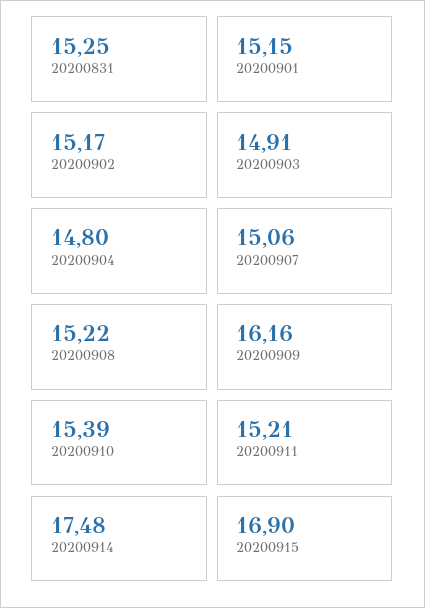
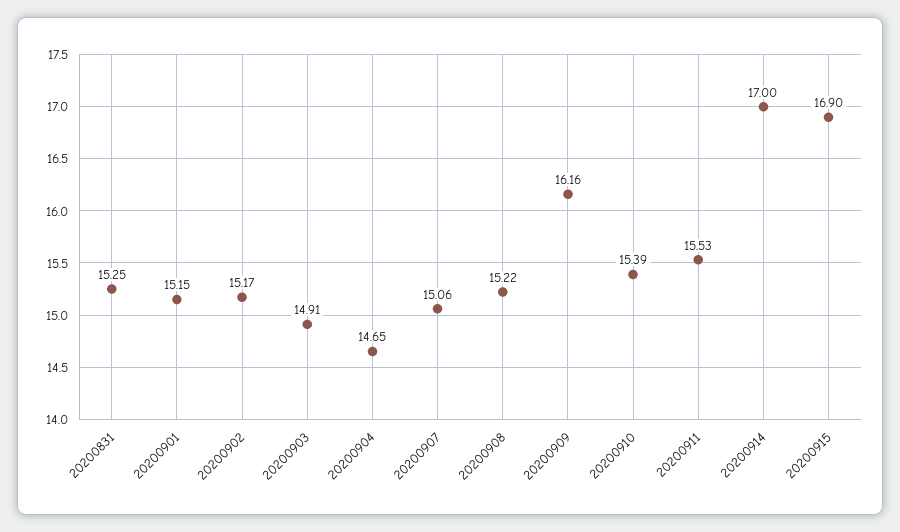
20200904: 14.8 -> 14.65
20200911: 15.21 -> 15.53
20200914: 17.48 -> 17

